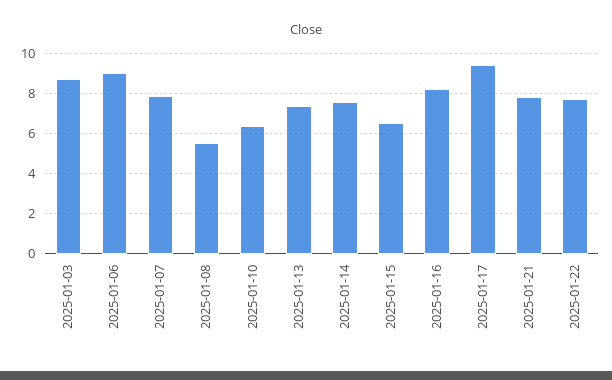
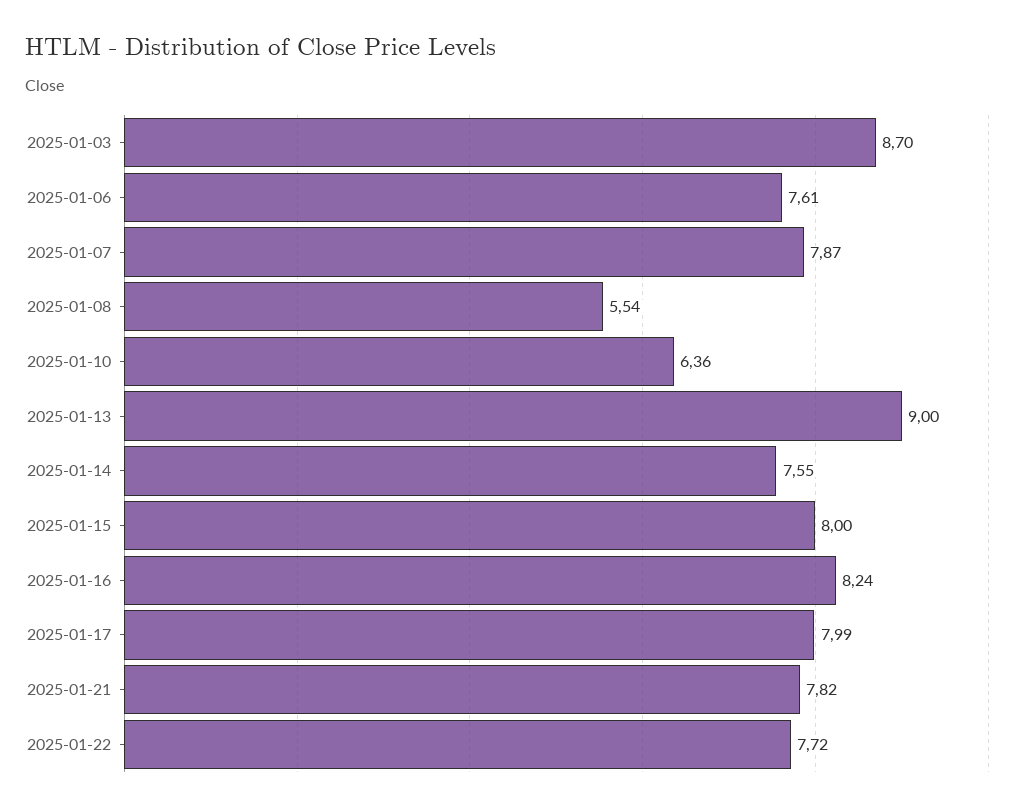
2025-01-06: 9 -> 7.61
2025-01-13: 7.5 -> 9
2025-01-15: 6.5 -> 8
2025-01-17: 9.5 -> 7.99

